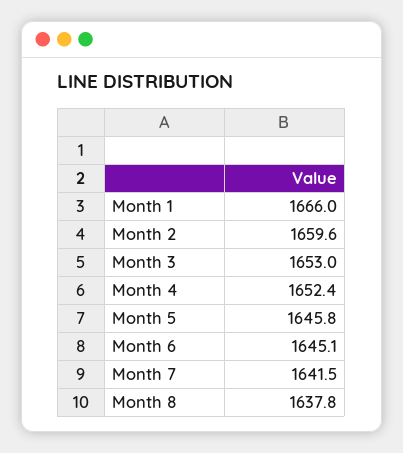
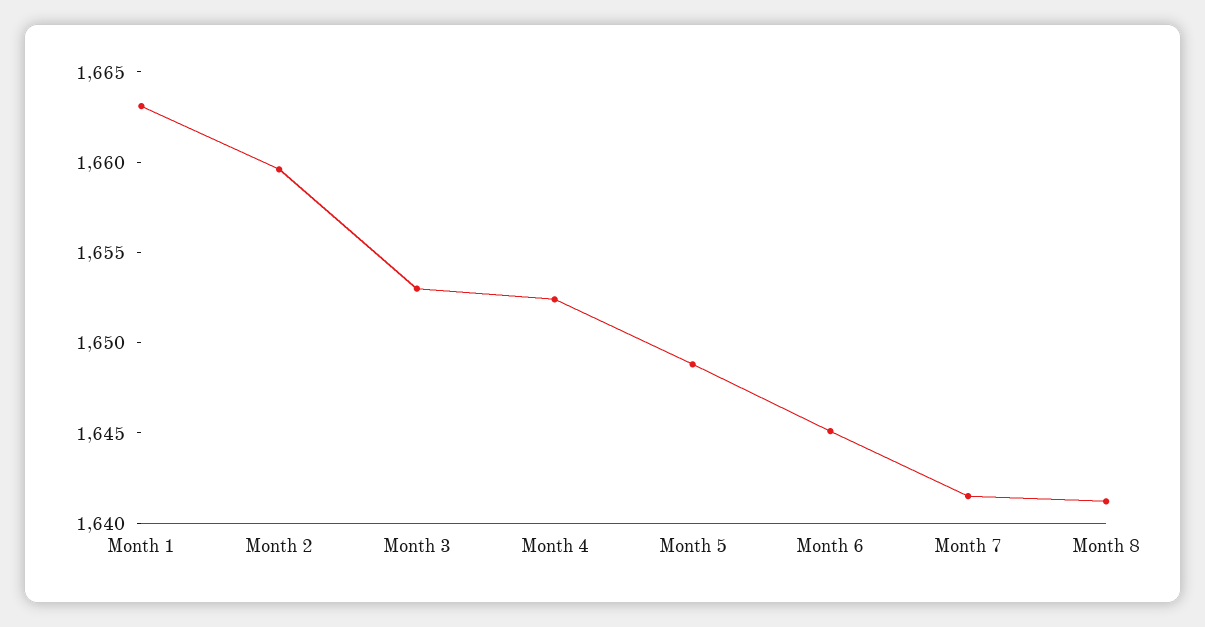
Month 1: 1666 -> 1663
Month 5: 1645.8 -> 1649
Month 8: 1637.8 -> 1641

